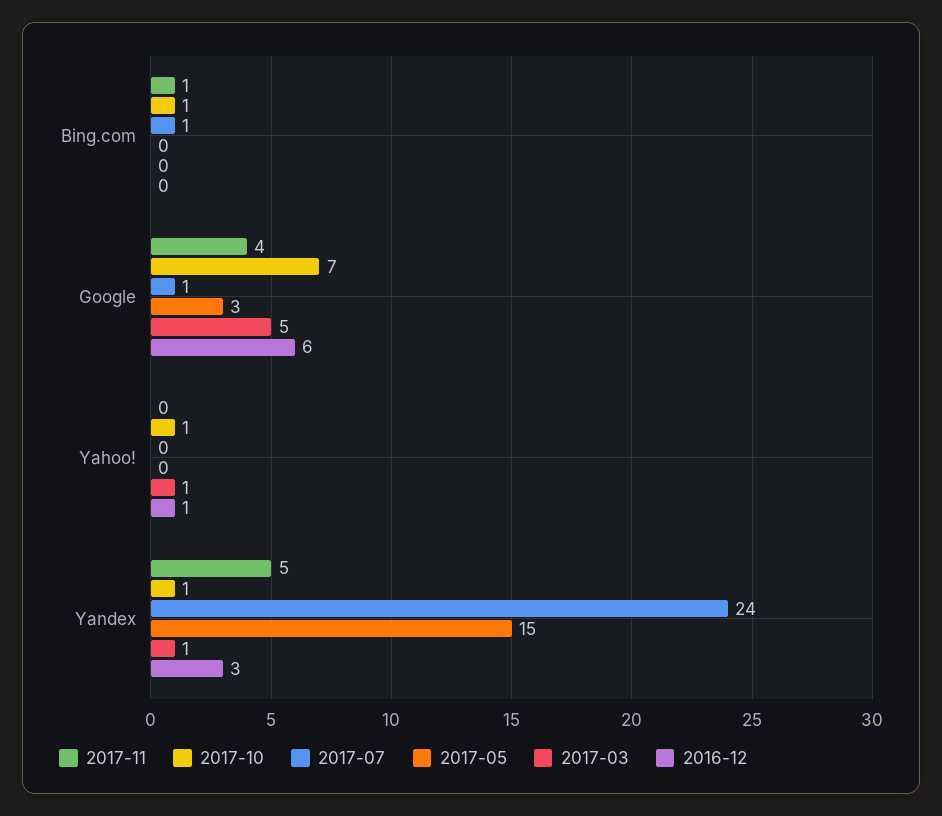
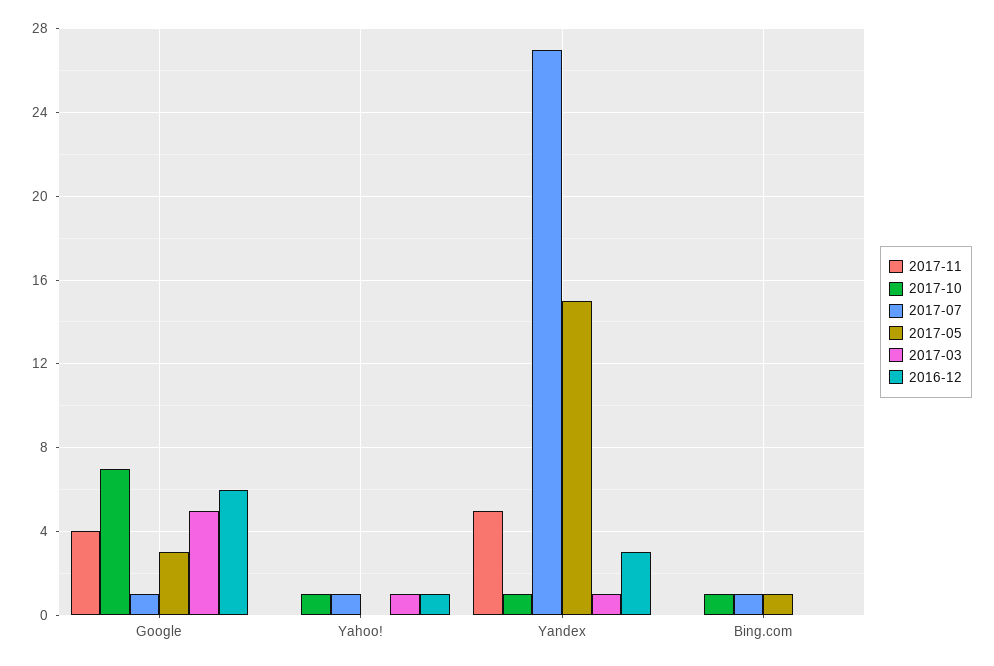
2017-11, Bing.com: 1 -> 0
2017-05, Bing.com: 0 -> 1
2017-07, Yahoo!: 0 -> 1
2017-07, Yandex: 24 -> 27

